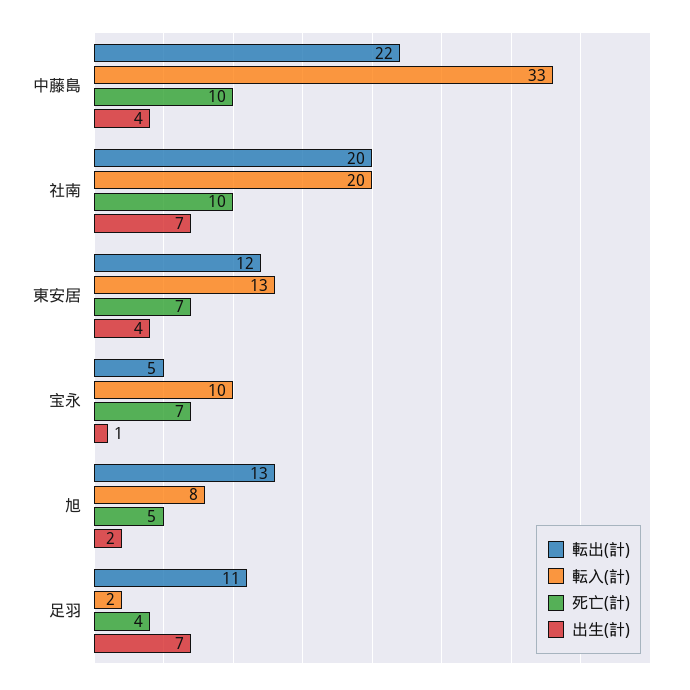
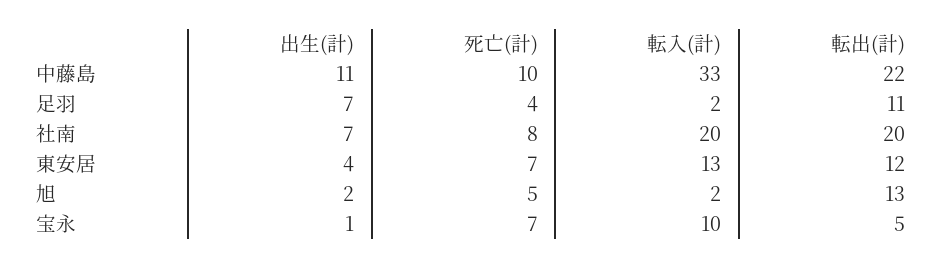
出生(計), 中藤島: 4 -> 11
死亡(計), 社南: 10 -> 8
転入(計), 旭: 8 -> 2

